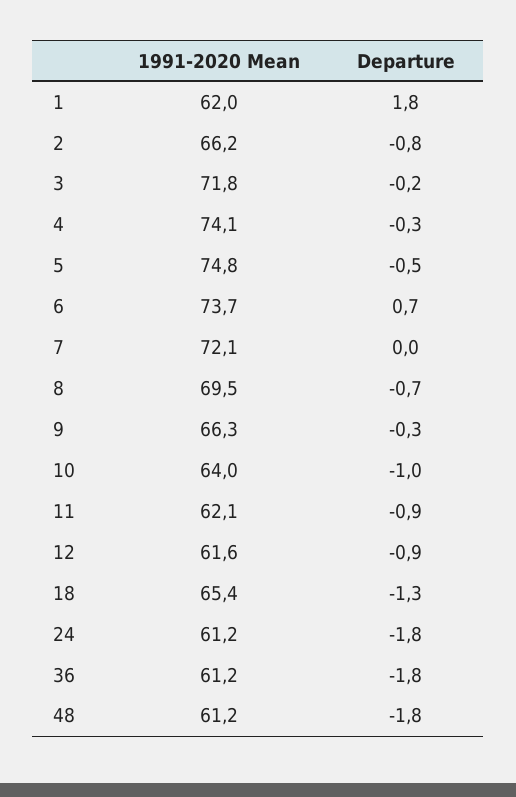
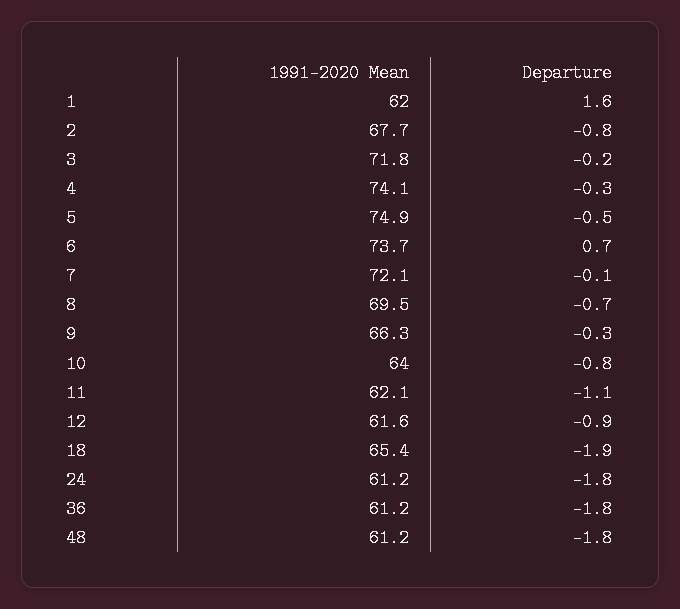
Departure, 1: 1.8 -> 1.6
1991-2020 Mean, 2: 66.2 -> 67.7
1991-2020 Mean, 5: 74.8 -> 74.9
Departure, 7: 0 -> -0.1
Departure, 10: -1 -> -0.8
Departure, 11: -0.9 -> -1.1
Departure, 18: -1.3 -> -1.9

